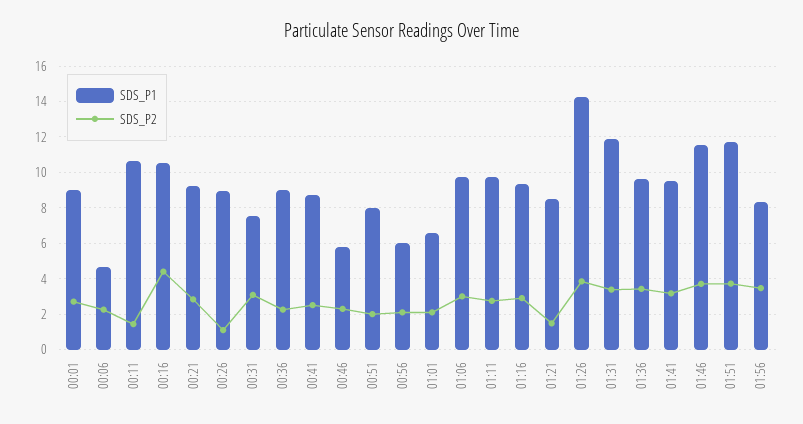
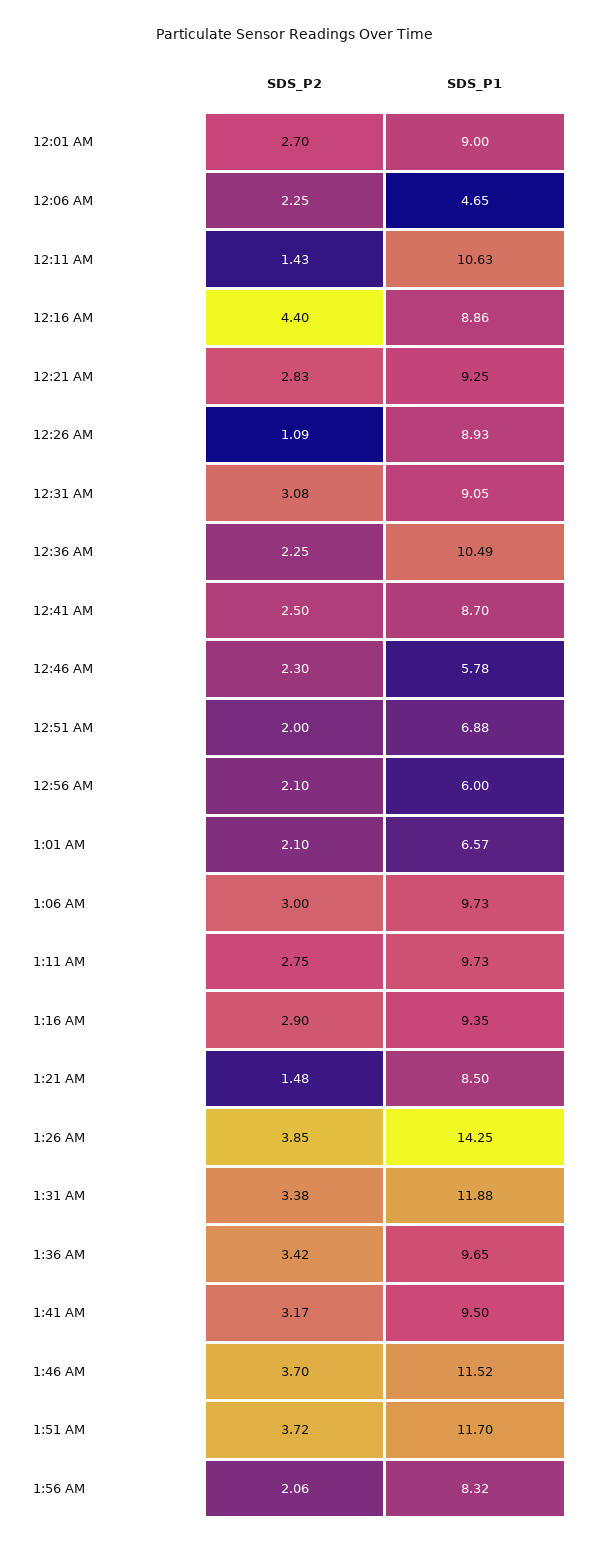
SDS_P1, 00:16: 10.5 -> 8.86
SDS_P1, 00:31: 7.5 -> 9.05
SDS_P1, 00:36: 9 -> 10.49
SDS_P1, 00:51: 8 -> 6.88
SDS_P2, 01:56: 3.5 -> 2.06

